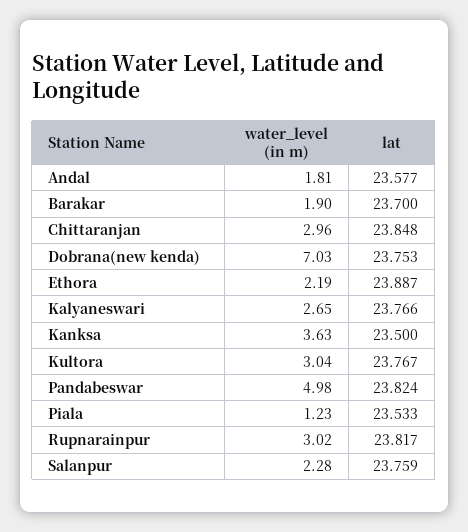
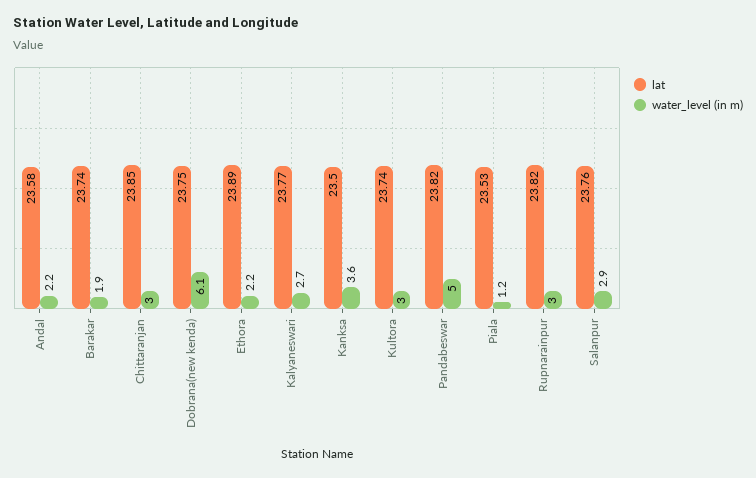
water_level (in m), Andal: 1.81 -> 2.2
lat, Barakar: 23.7 -> 23.74
water_level (in m), Dobrana(new kenda): 7.03 -> 6.1
lat, Kultora: 23.767 -> 23.74
water_level (in m), Salanpur: 2.28 -> 2.9

